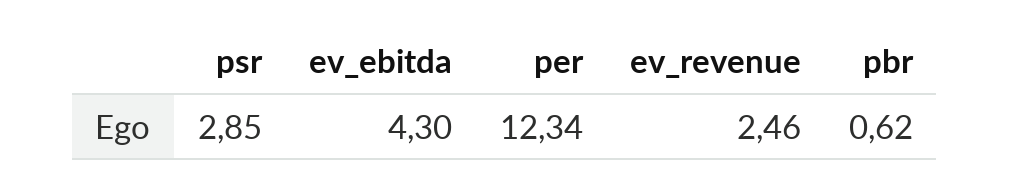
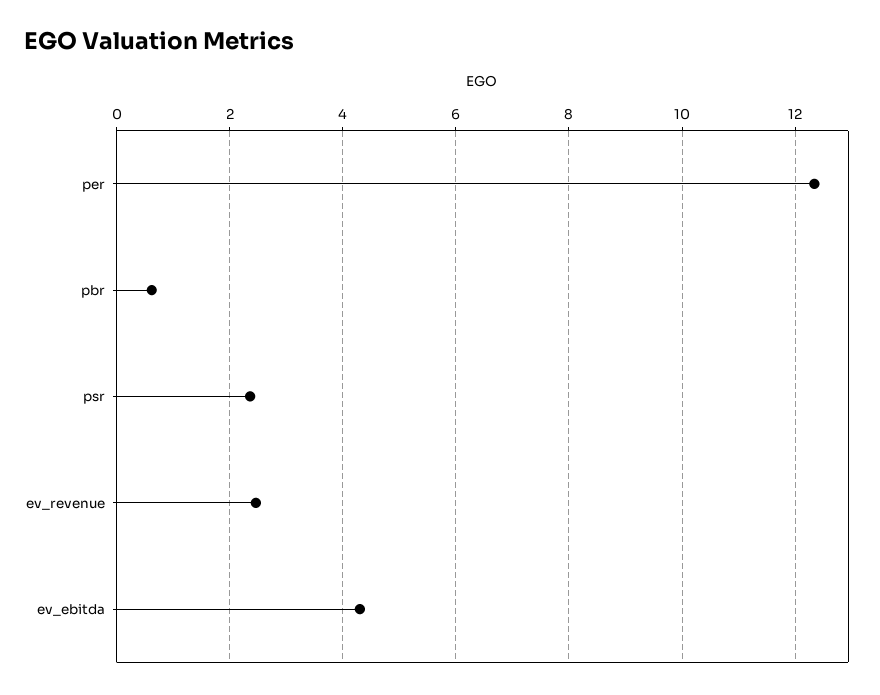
psr: 2.85 -> 2.4

